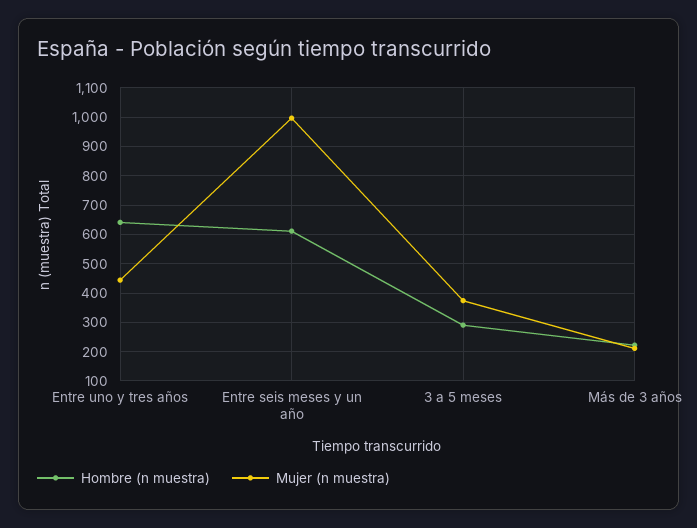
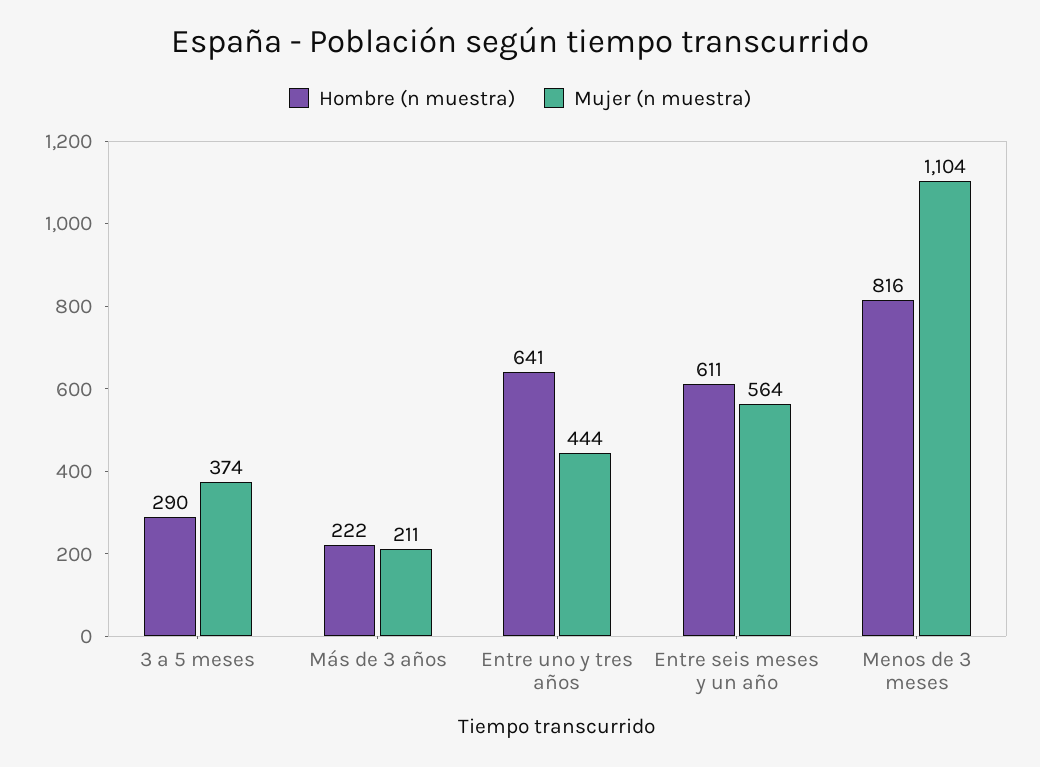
Mujer (n muestra), Entre seis meses y un año: 1000 -> 564
Hombre (n muestra), Menos de 3 meses: none -> 816
Mujer (n muestra), Menos de 3 meses: none -> 1104

